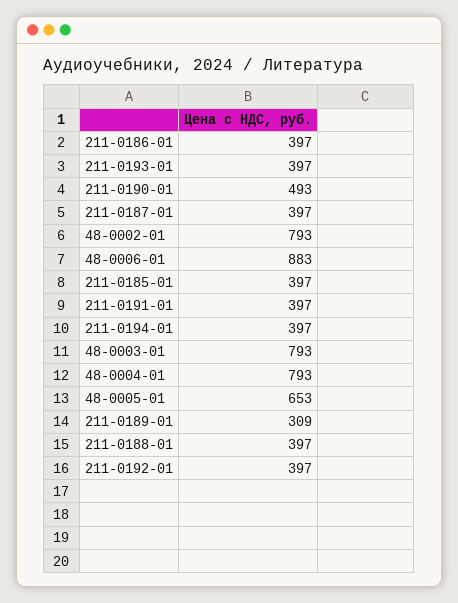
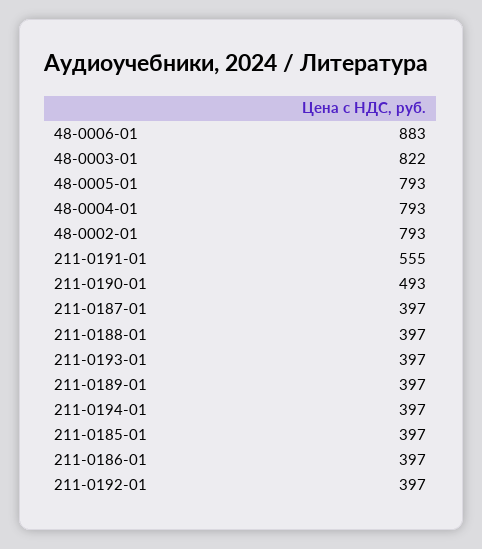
211-0191-01: 397 -> 555
48-0003-01: 793 -> 822
48-0005-01: 653 -> 793
211-0189-01: 309 -> 397

